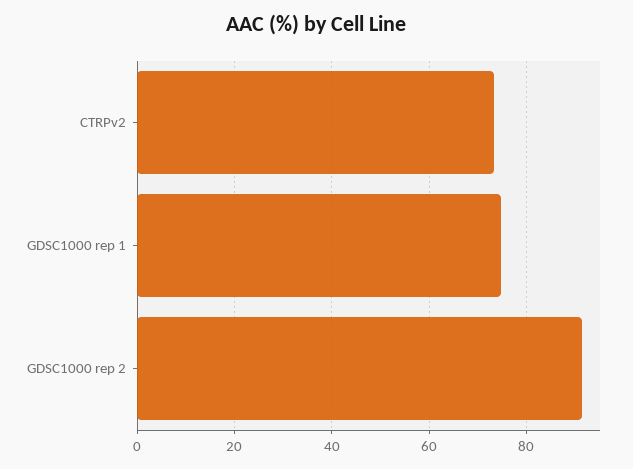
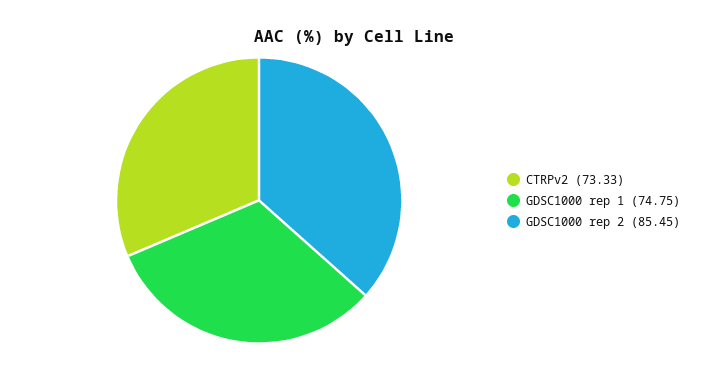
GDSC1000 rep 2: 92 -> 85.45

